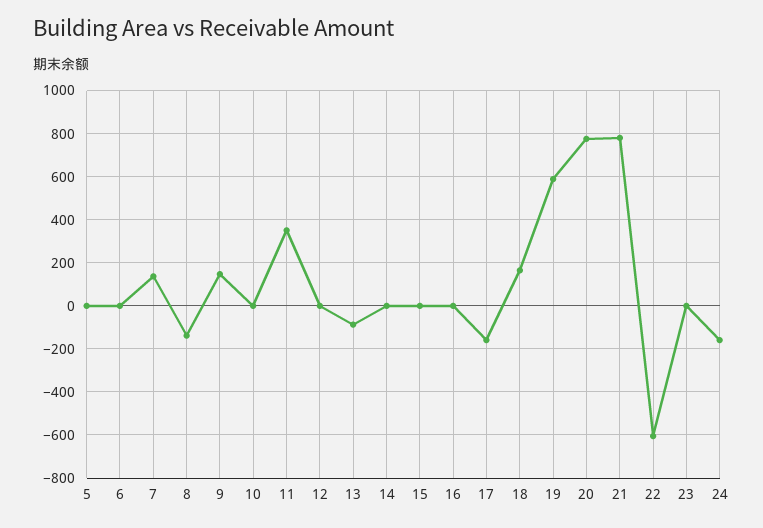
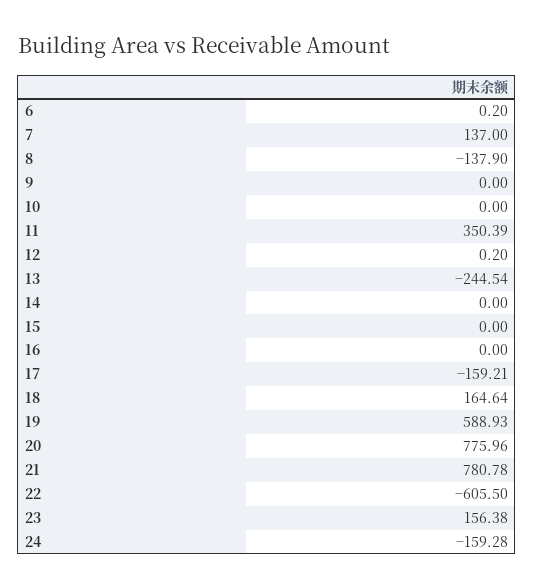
5: 0 -> none
9: 150 -> 0
13: -100 -> -244.54
23: 0 -> 156.38

